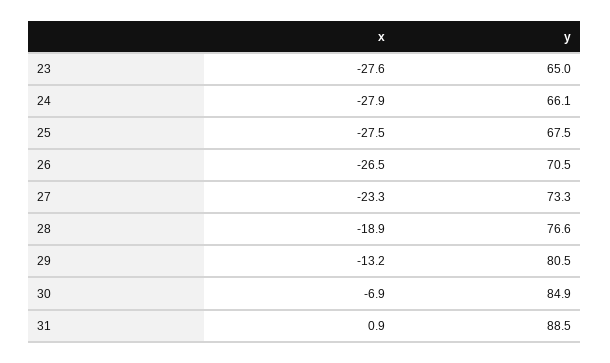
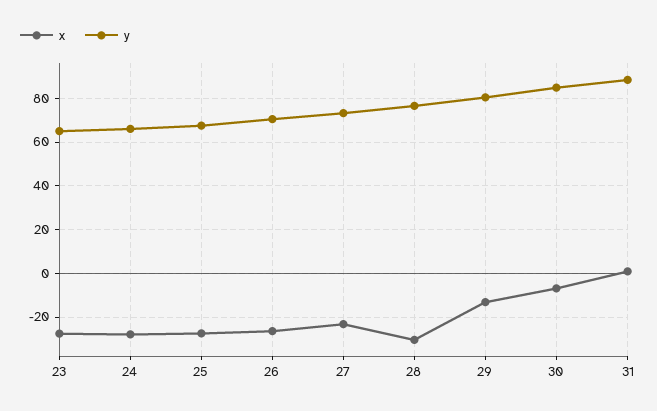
x, 28: -18.9 -> -30

